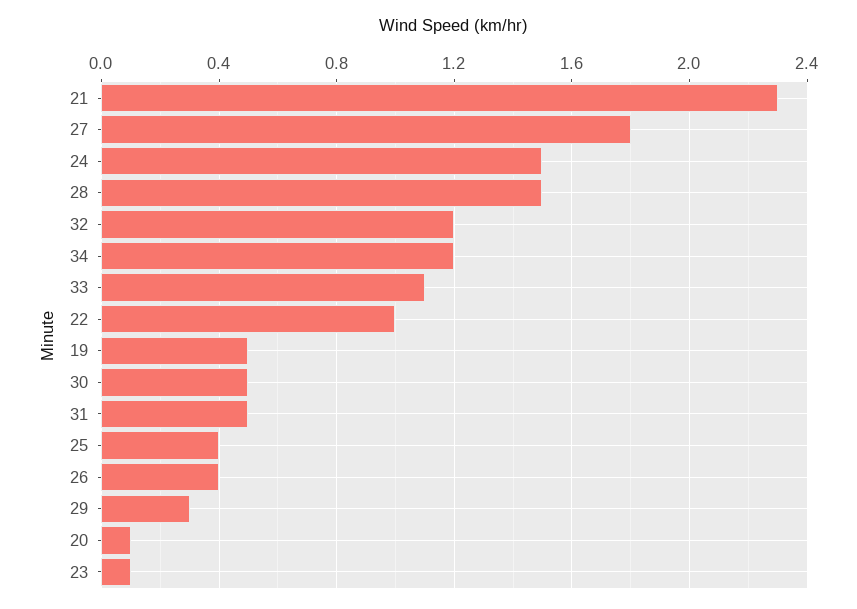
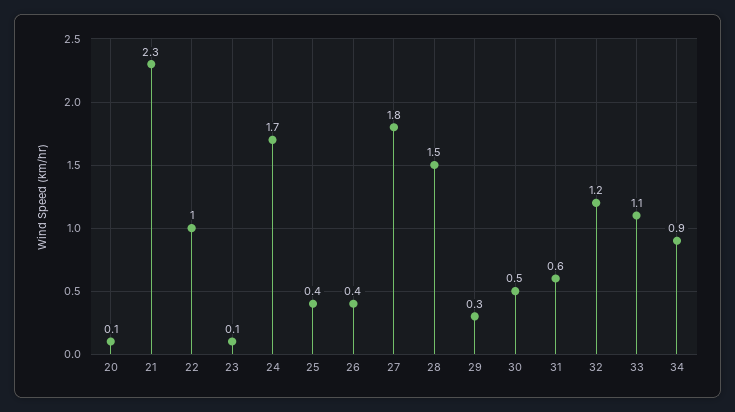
24: 1.5 -> 1.7
34: 1.2 -> 0.9
19: 0.5 -> none
31: 0.5 -> 0.6

